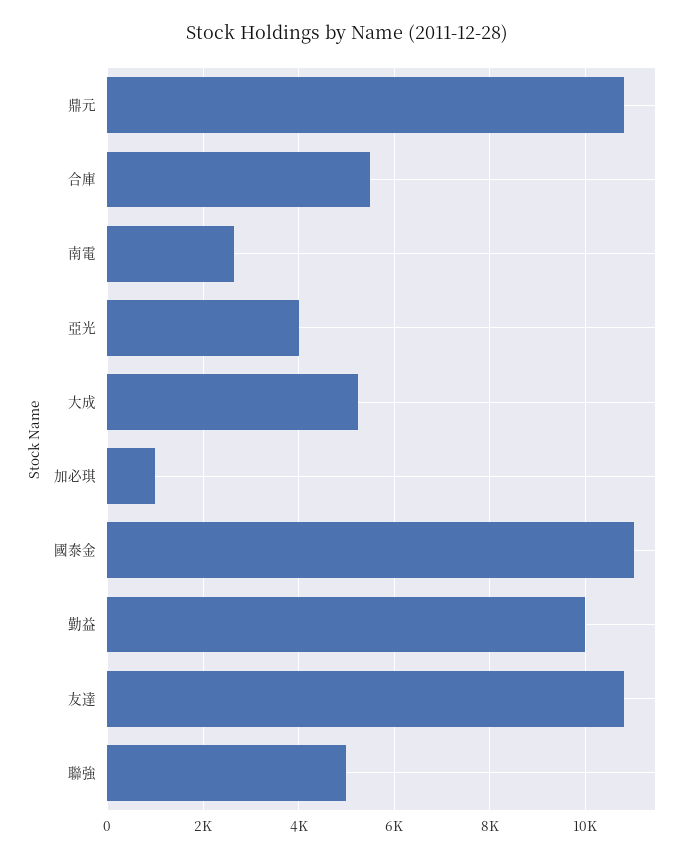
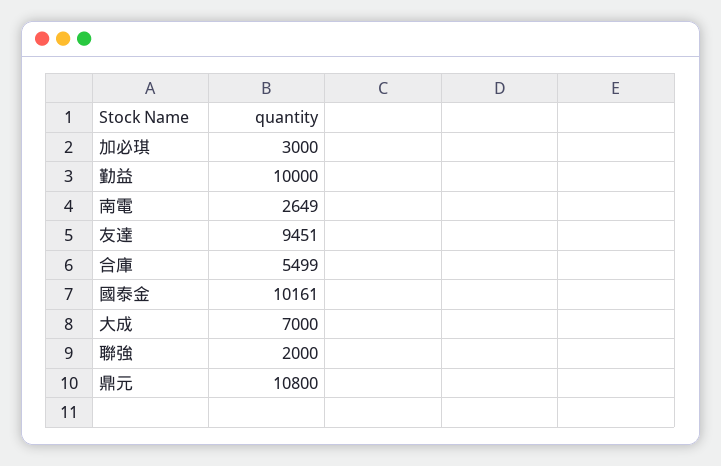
亞光: 4000 -> none
大成: 5200 -> 7000
加必琪: 1000 -> 3000
國泰金: 11000 -> 10161
友達: 10800 -> 9451
聯強: 5000 -> 2000

